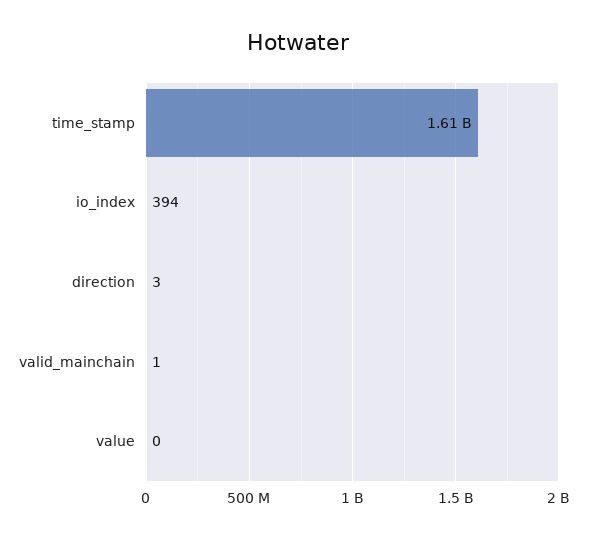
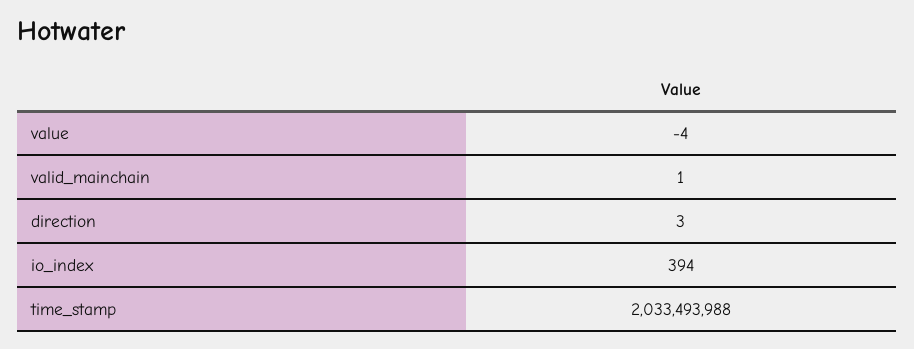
time_stamp: 1610000000 -> 2033493988
value: 0 -> -4

